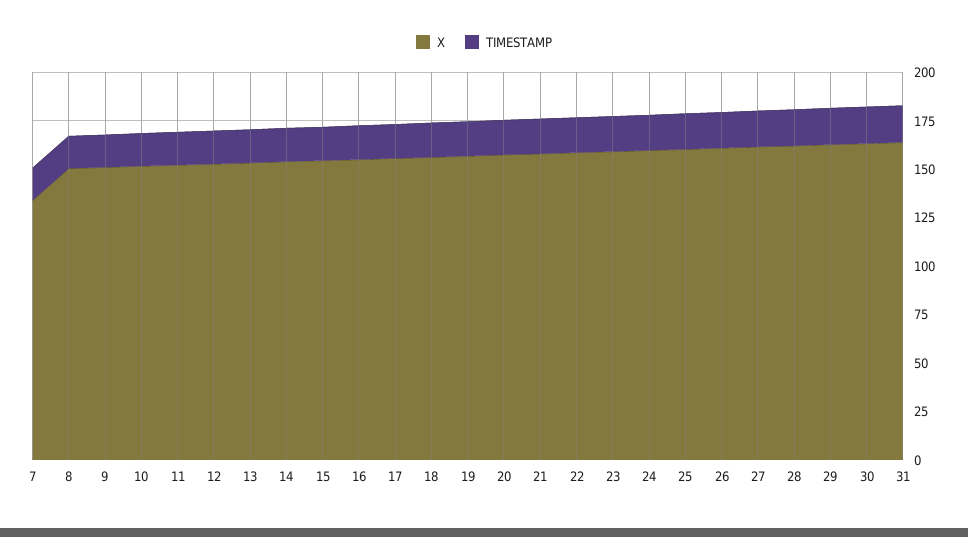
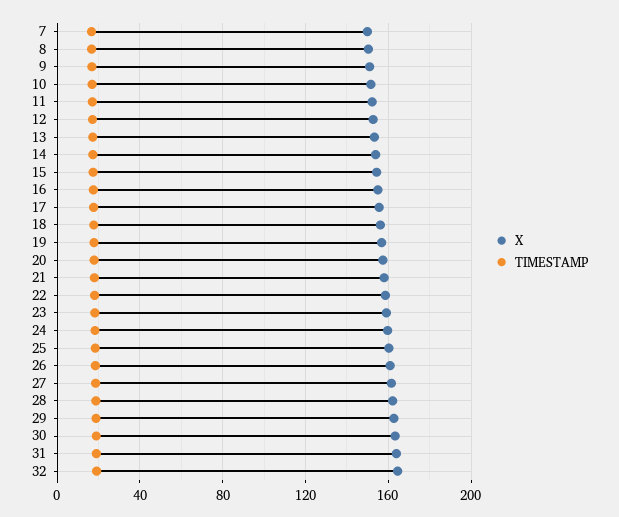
X, 7: 135 -> 150
X, 32: none -> 165
TIMESTAMP, 32: none -> 20

